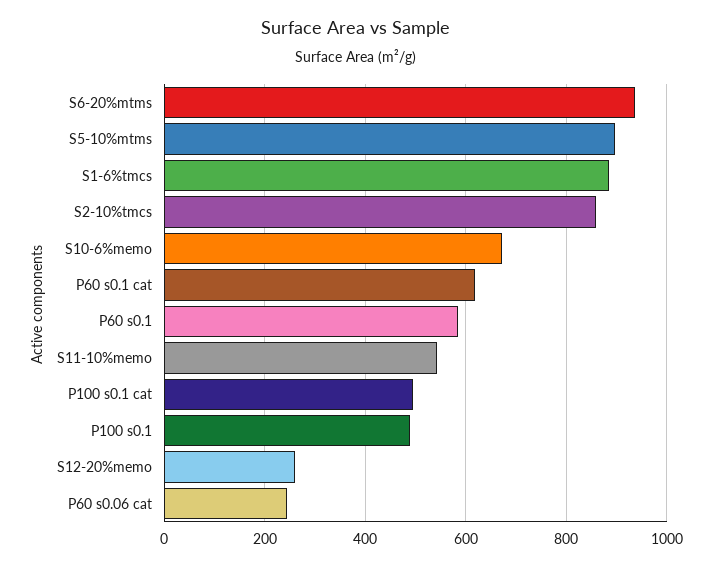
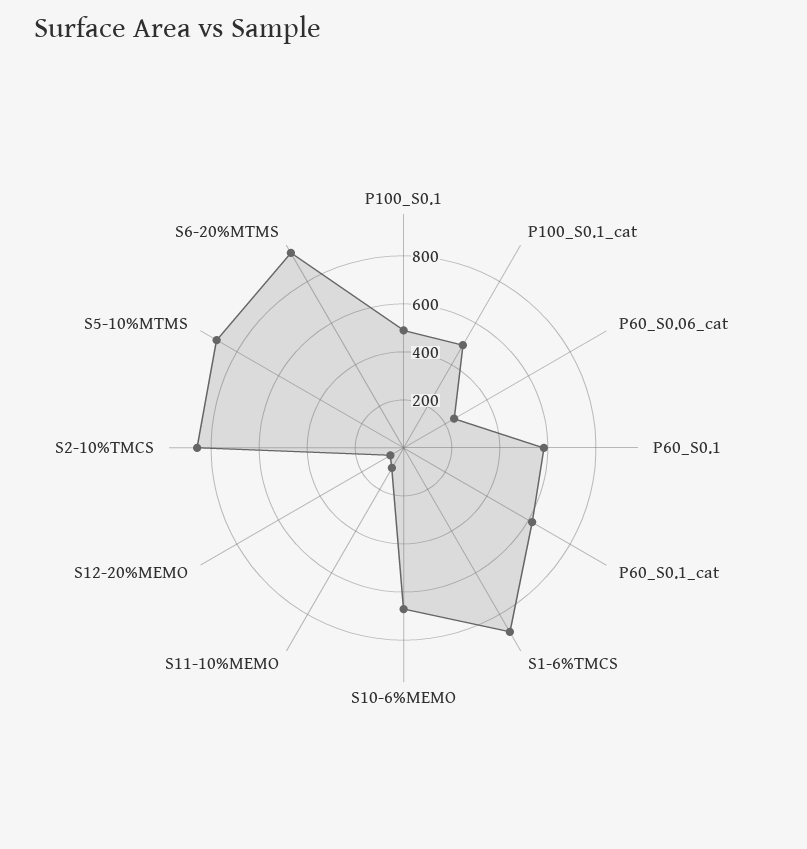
S11-10%memo: 540 -> 100
S12-20%memo: 260 -> 50

